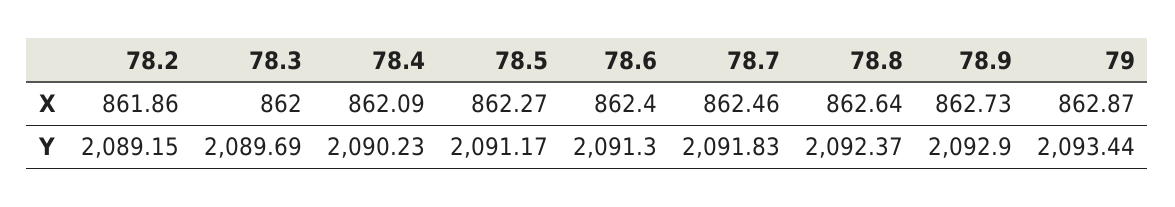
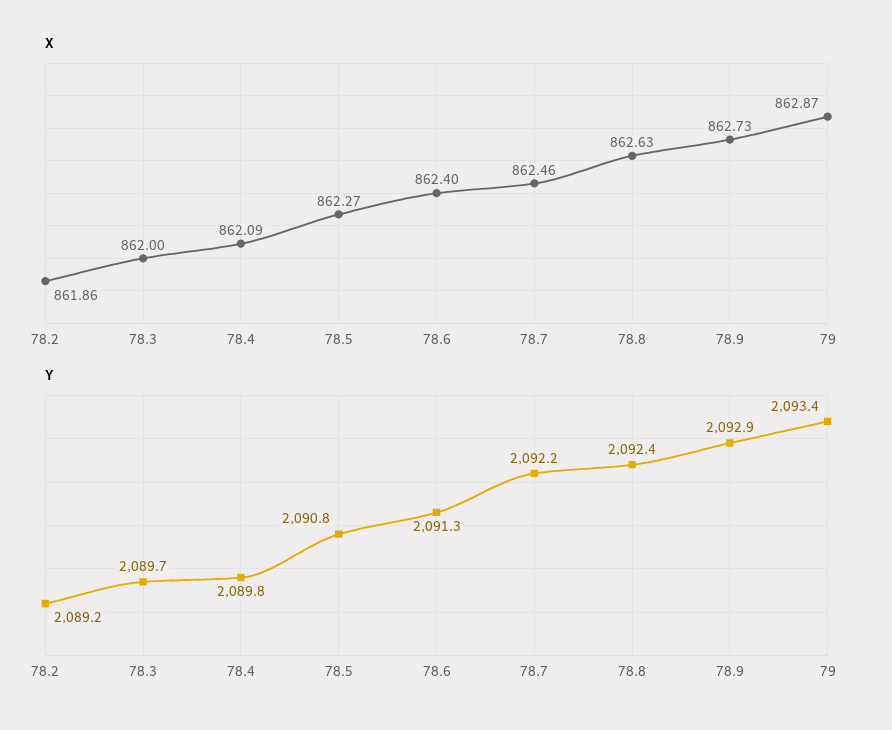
X, 78.8: 862.64 -> 862.63
Y, 78.4: 2090.23 -> 2089.8
Y, 78.5: 2091.17 -> 2090.8
Y, 78.7: 2091.83 -> 2092.2

